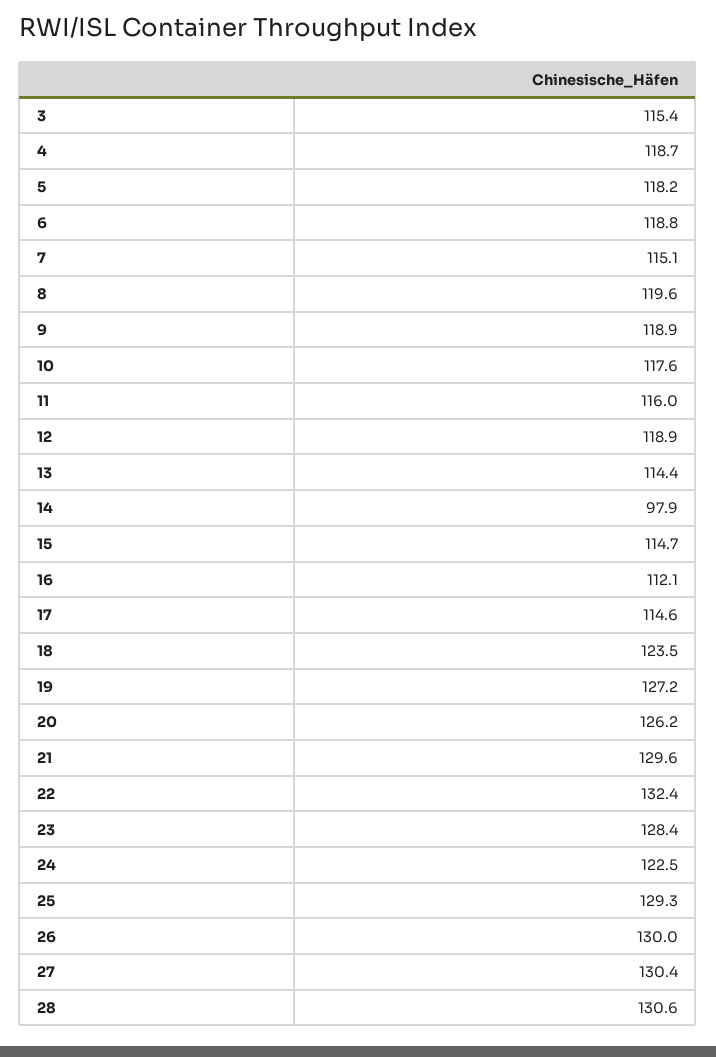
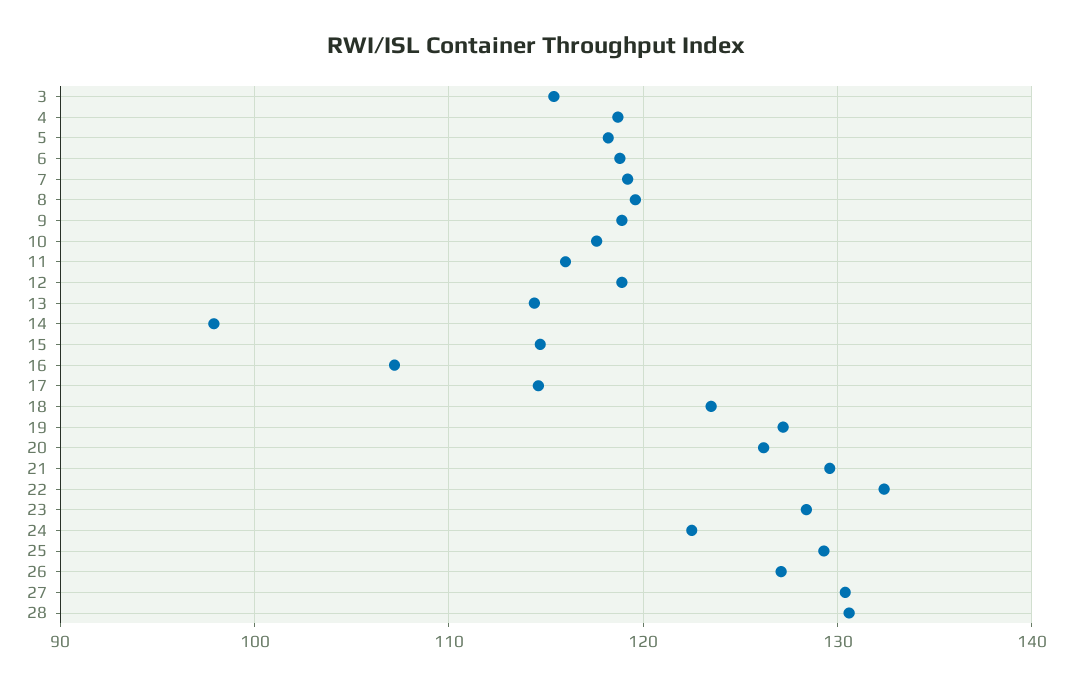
7: 115.1 -> 119
16: 112.1 -> 107
26: 130 -> 127

